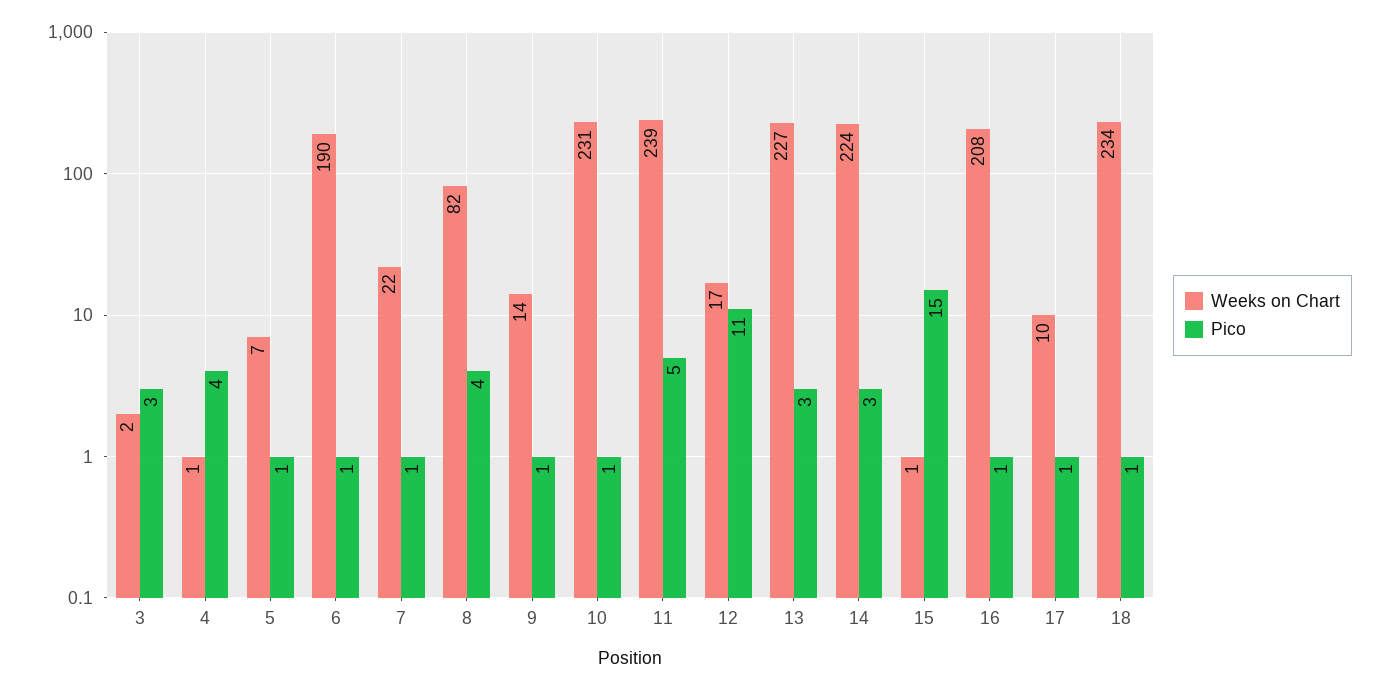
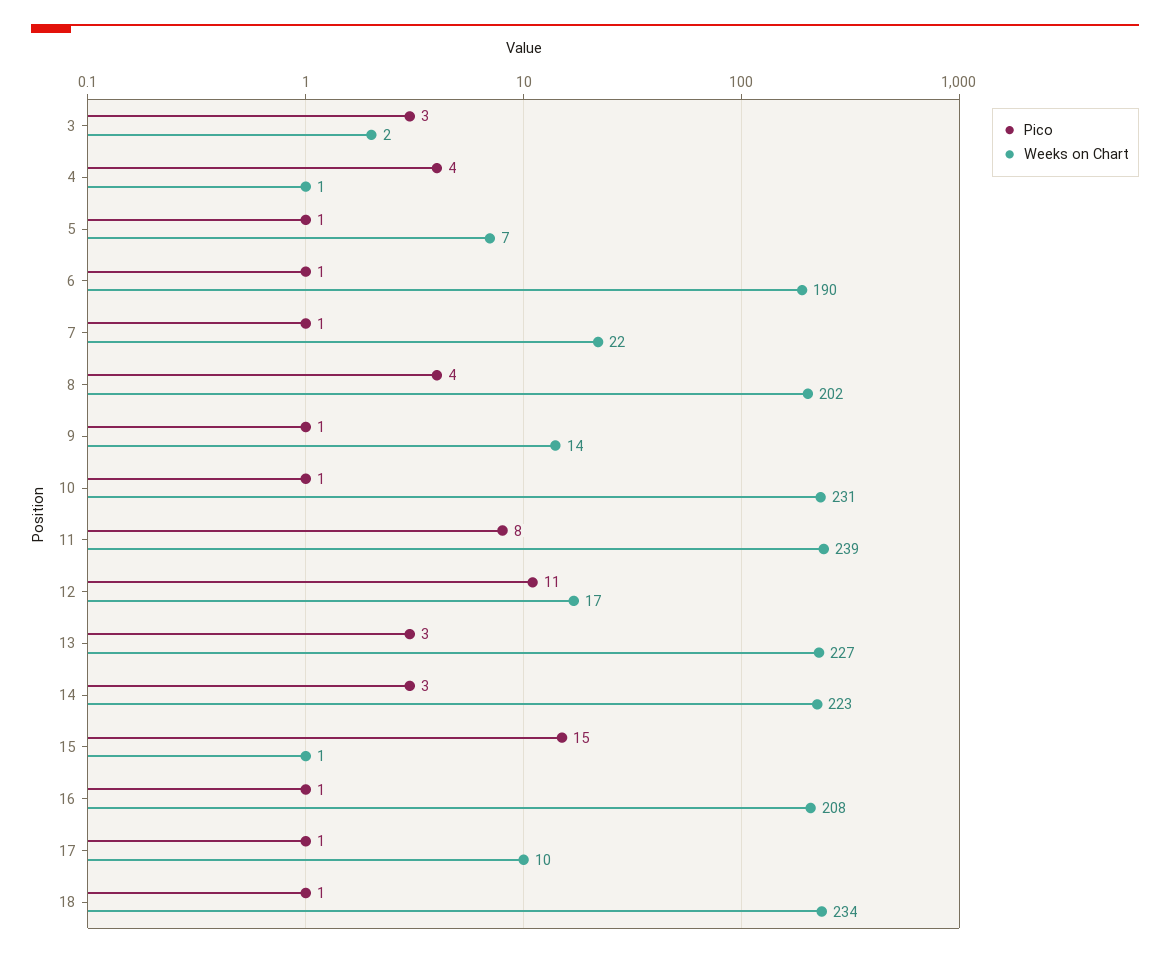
Weeks on Chart, 8: 82 -> 202
Pico, 11: 5 -> 8
Weeks on Chart, 14: 224 -> 223

